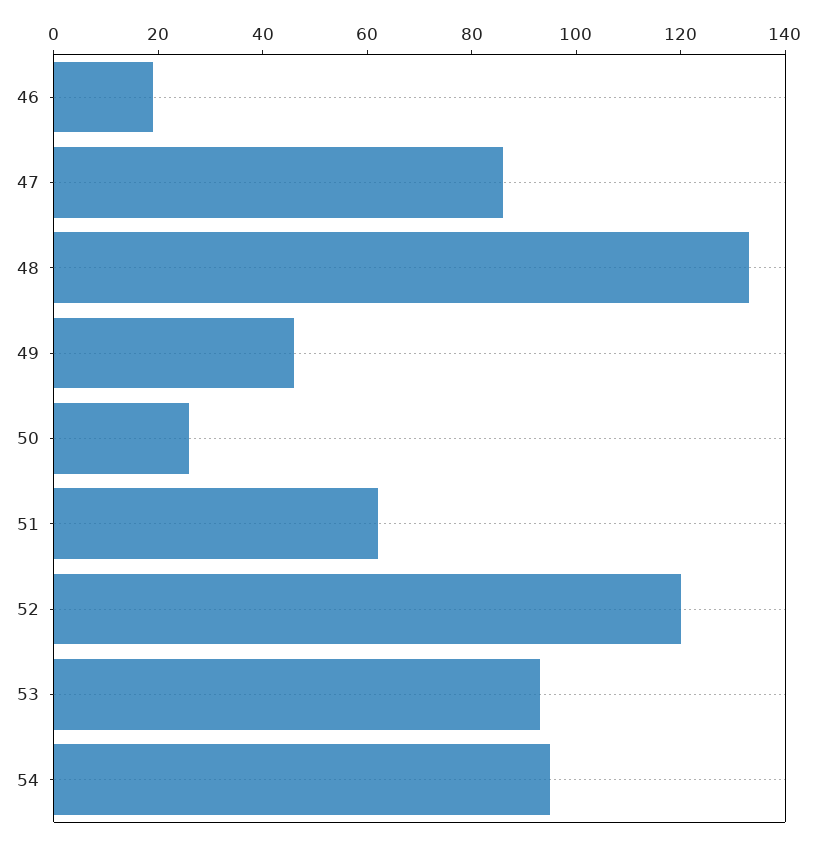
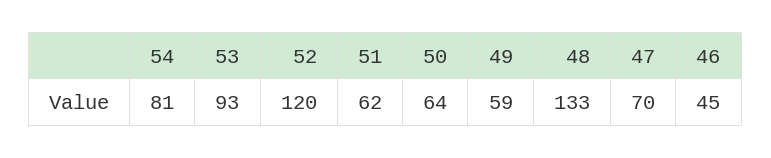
46: 20 -> 45
47: 85 -> 70
49: 45 -> 59
50: 25 -> 64
54: 95 -> 81

